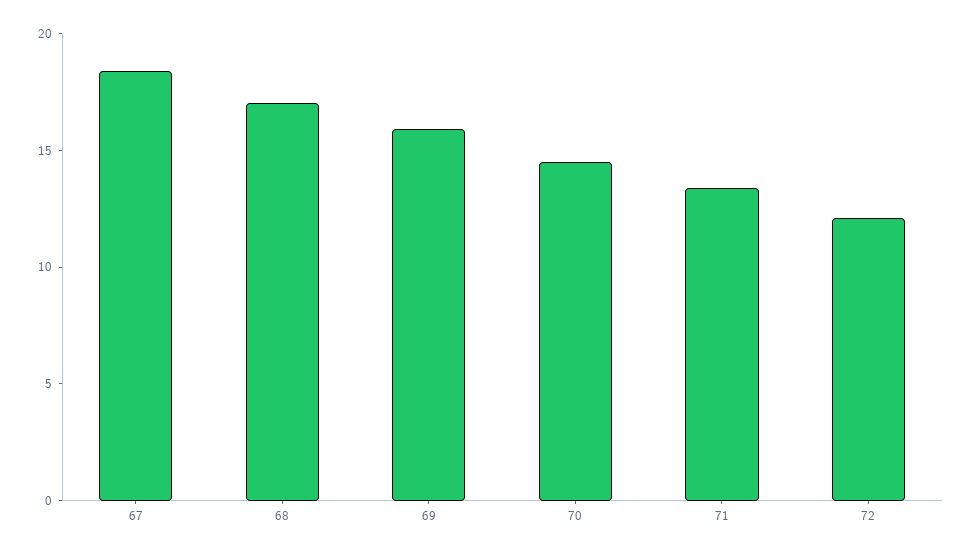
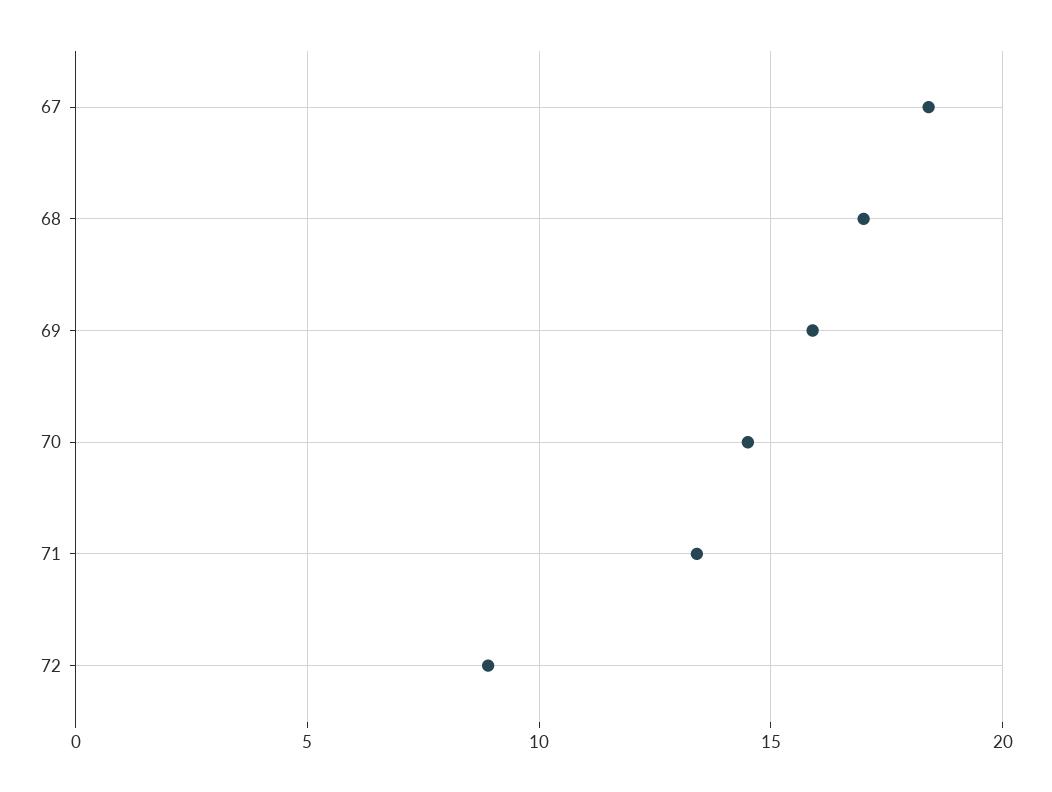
72: 12 -> 9

